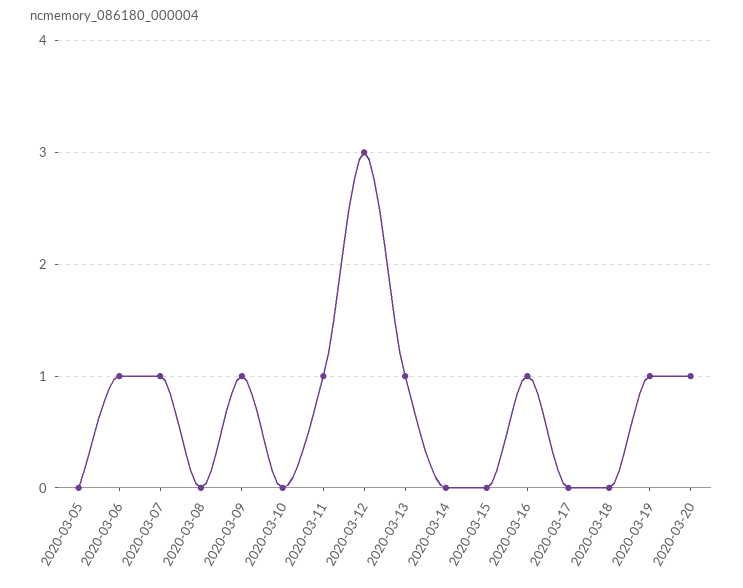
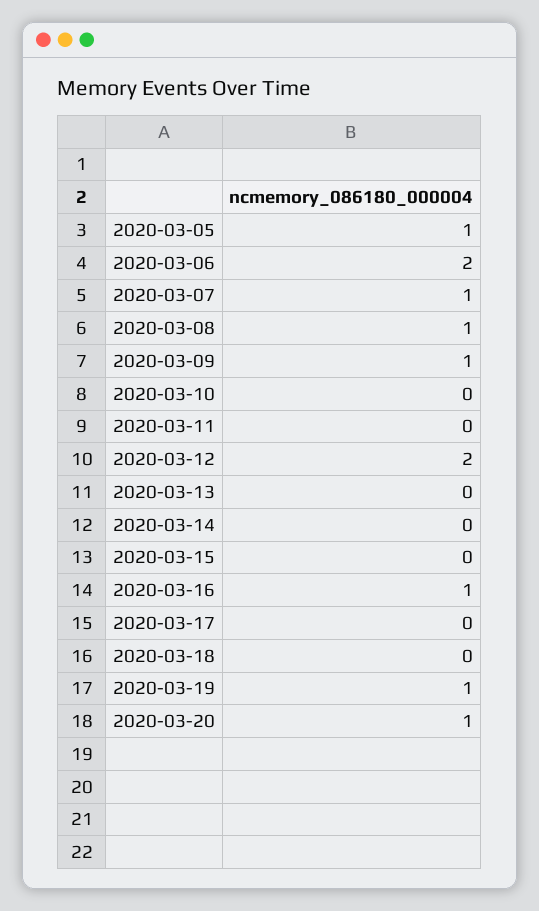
2020-03-05: 0 -> 1
2020-03-06: 1 -> 2
2020-03-08: 0 -> 1
2020-03-11: 1 -> 0
2020-03-12: 3 -> 2
2020-03-13: 1 -> 0

